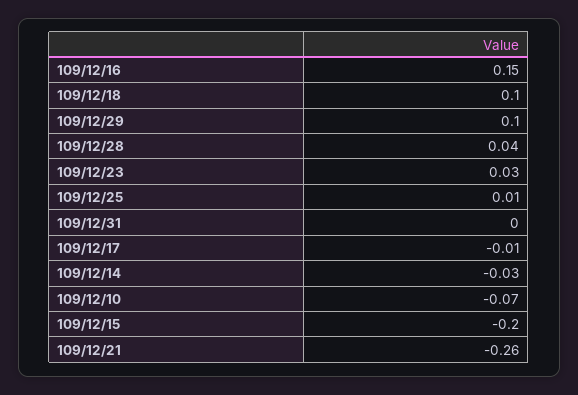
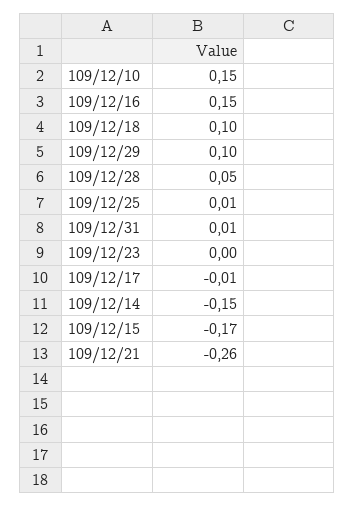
109/12/28: 0.04 -> 0.05
109/12/23: 0.03 -> 0
109/12/31: 0 -> 0.01
109/12/14: -0.03 -> -0.15
109/12/10: -0.07 -> 0.15
109/12/15: -0.2 -> -0.17

